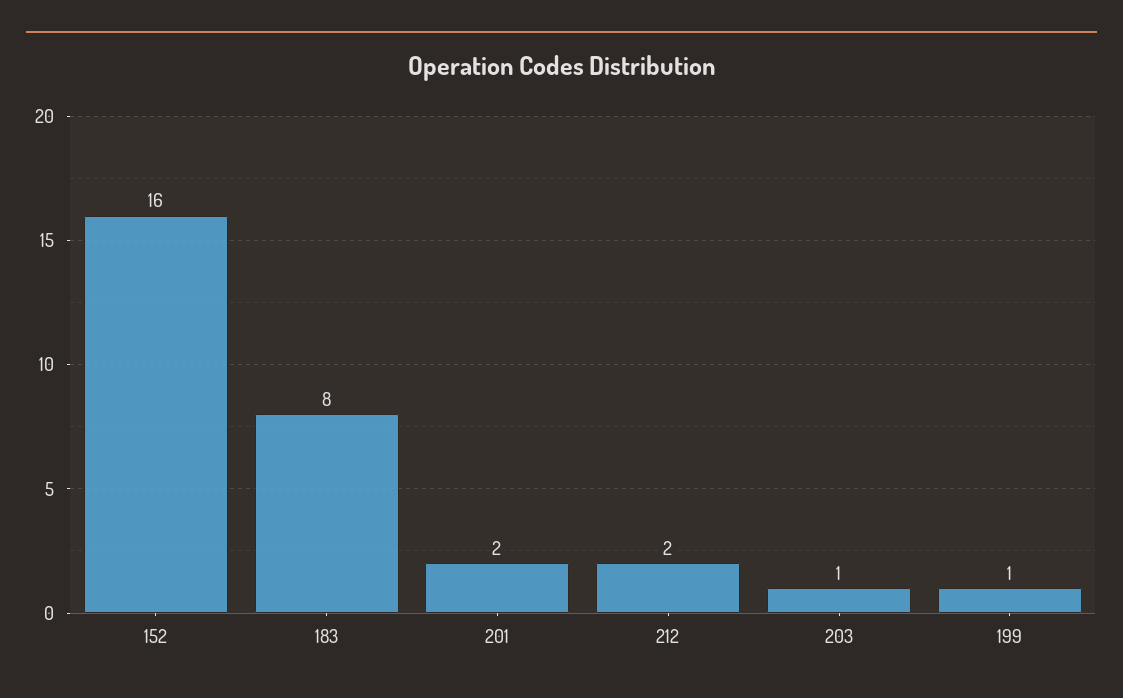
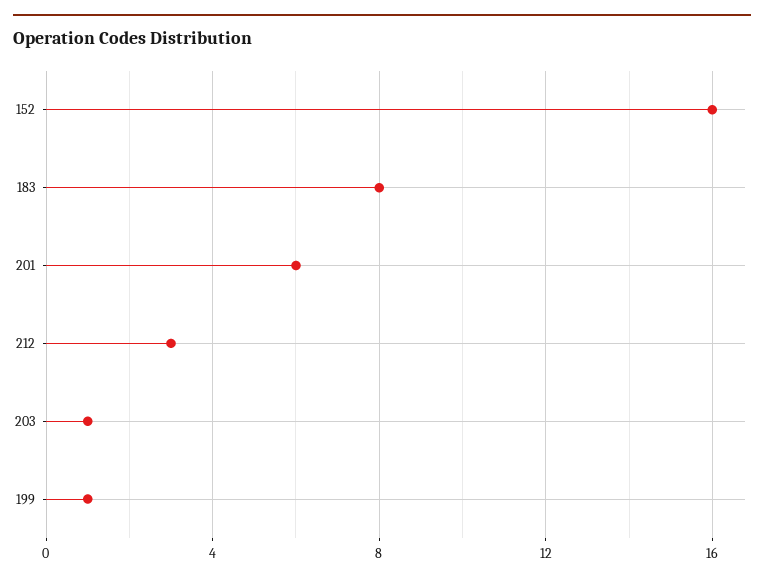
201: 2 -> 6
212: 2 -> 3

